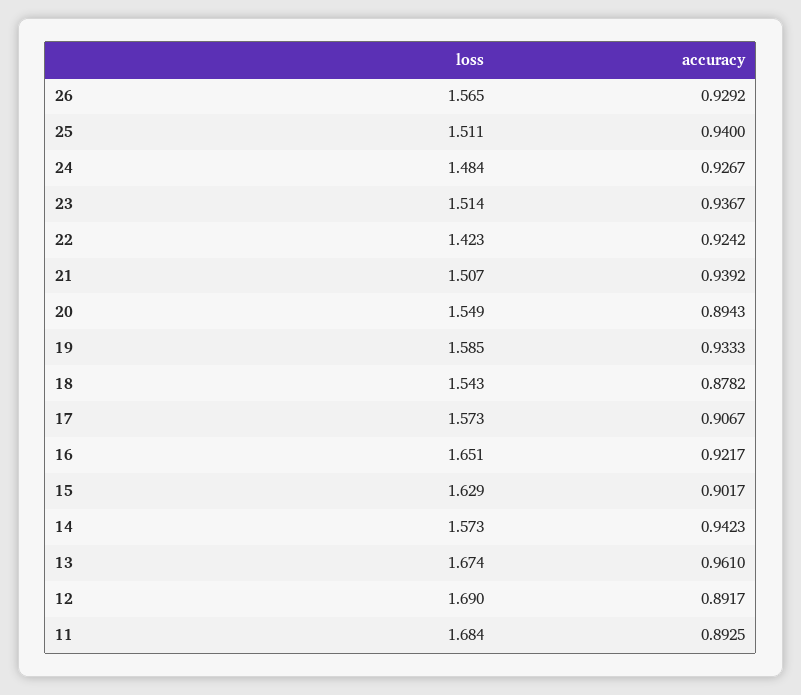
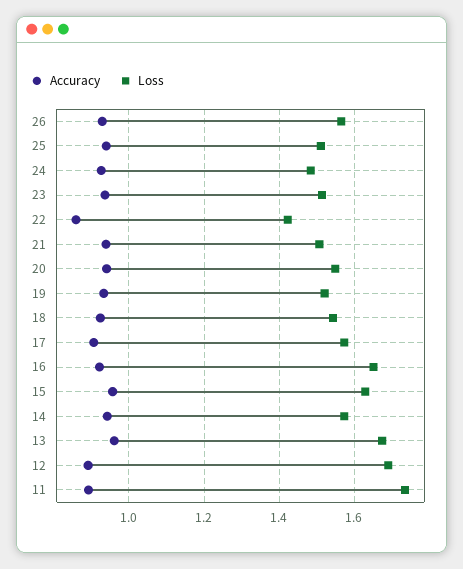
accuracy, 22: 0.9242 -> 0.86
accuracy, 20: 0.8943 -> 0.94
loss, 19: 1.585 -> 1.52
accuracy, 18: 0.8782 -> 0.92
accuracy, 15: 0.9017 -> 0.96
loss, 11: 1.684 -> 1.74

